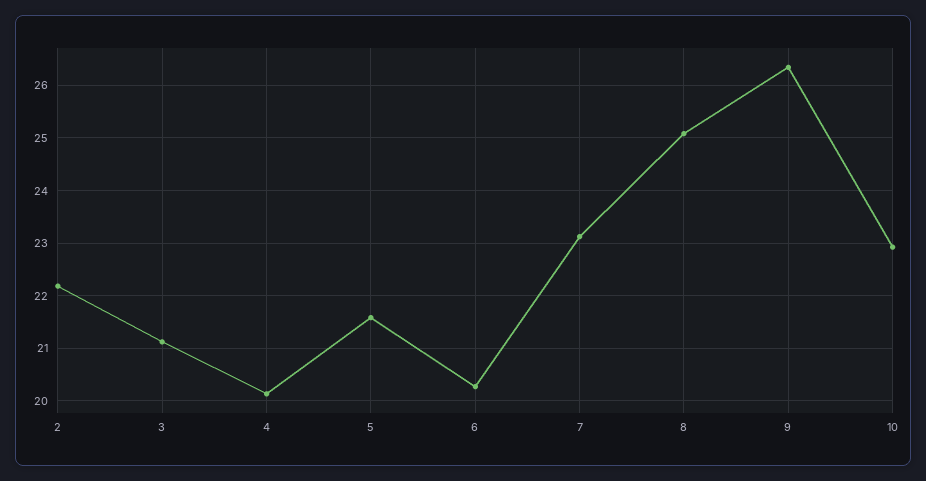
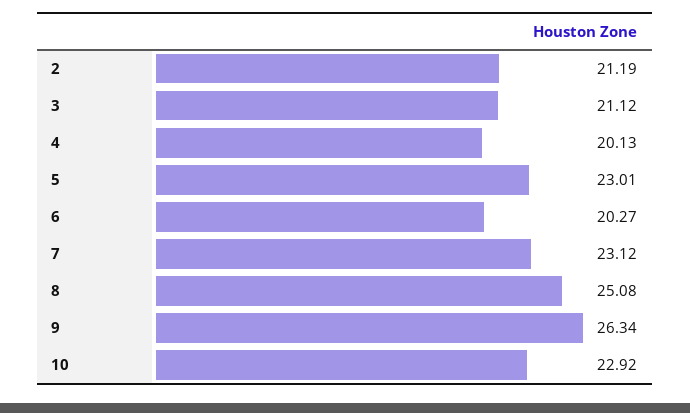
2: 22.2 -> 21.19
5: 21.6 -> 23.01

